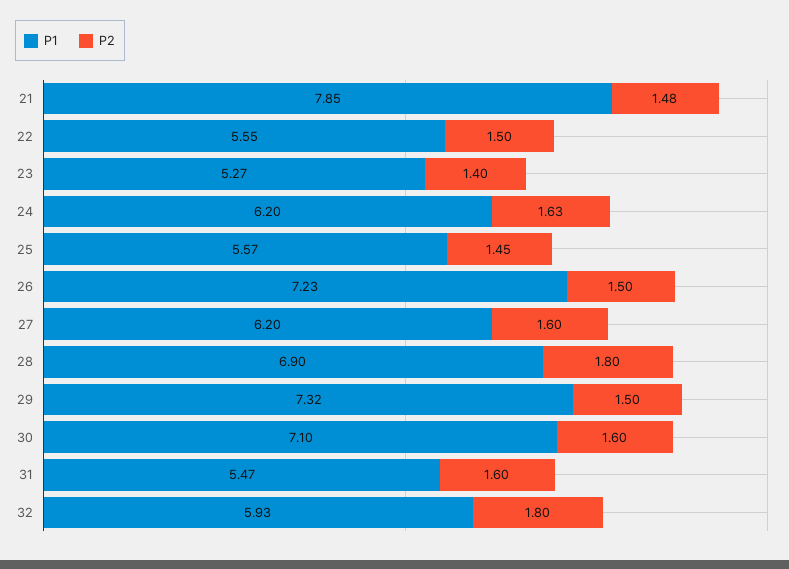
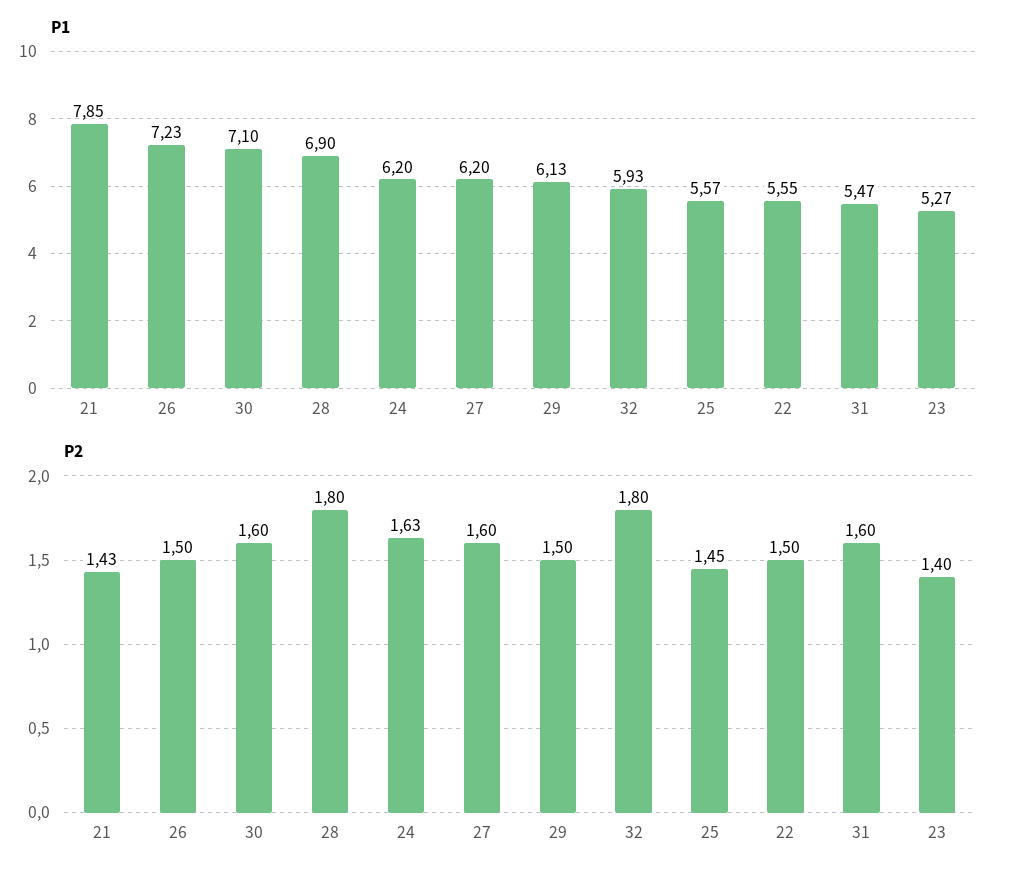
P2, 21: 1.48 -> 1.43
P1, 29: 7.32 -> 6.13

